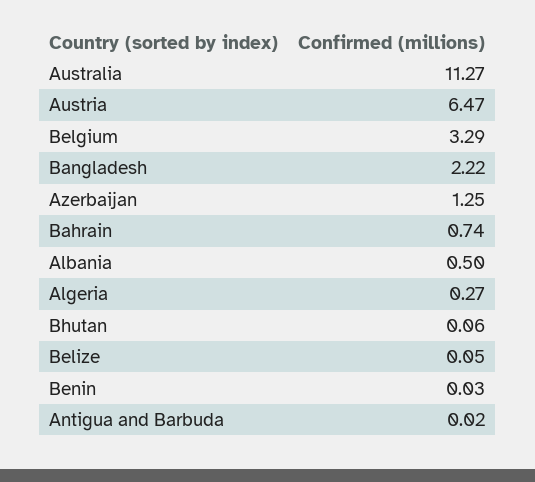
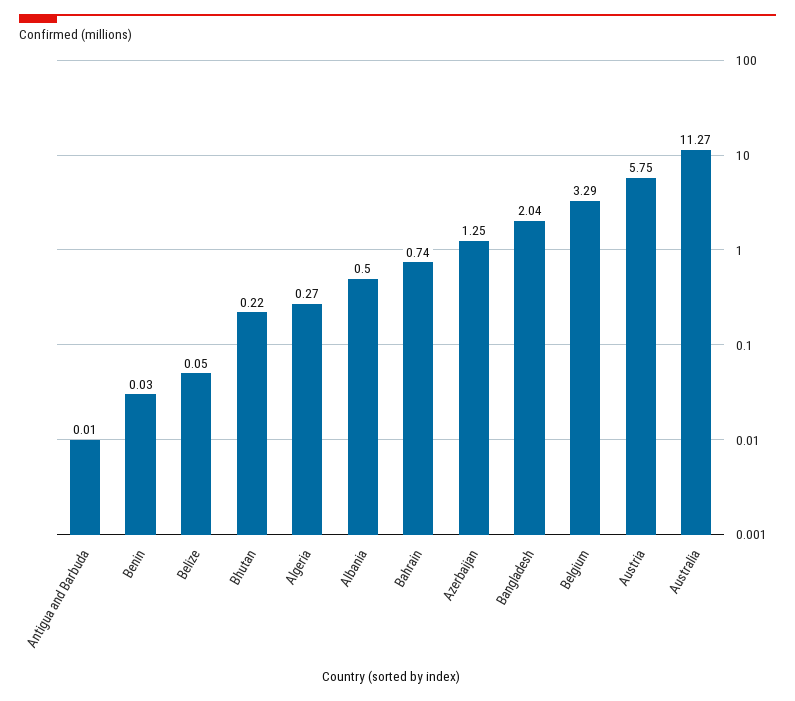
Austria: 6.47 -> 5.75
Bangladesh: 2.22 -> 2.04
Bhutan: 0.06 -> 0.22
Antigua and Barbuda: 0.02 -> 0.01

